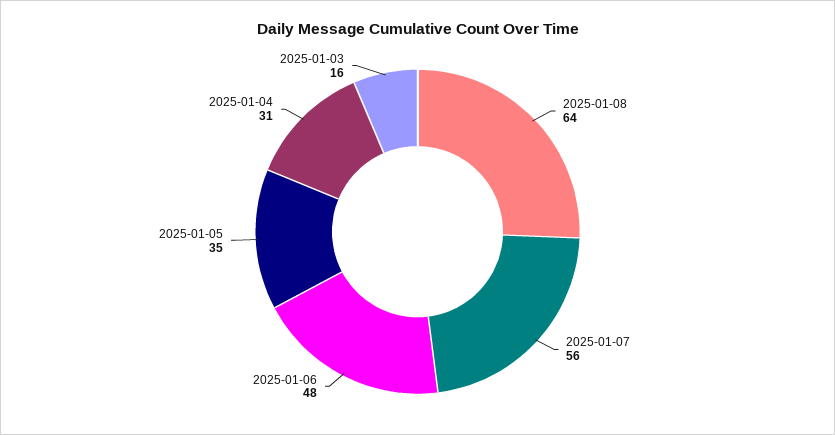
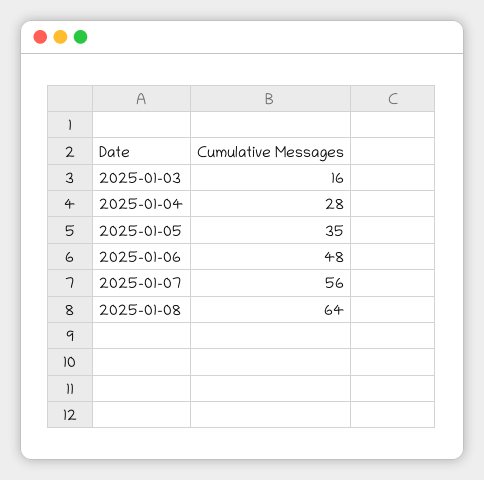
2025-01-04: 31 -> 28

